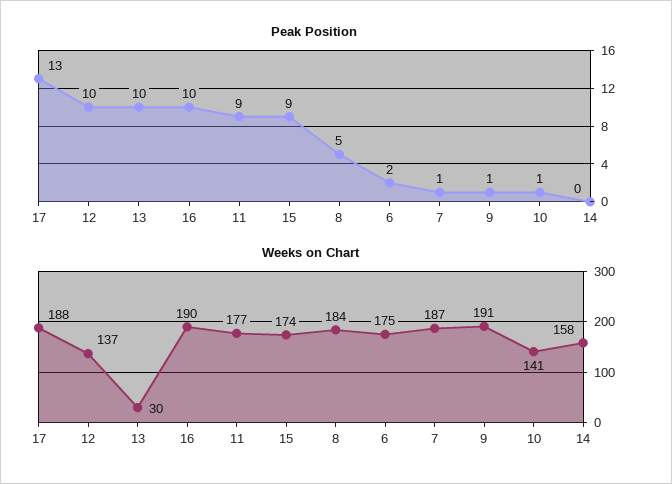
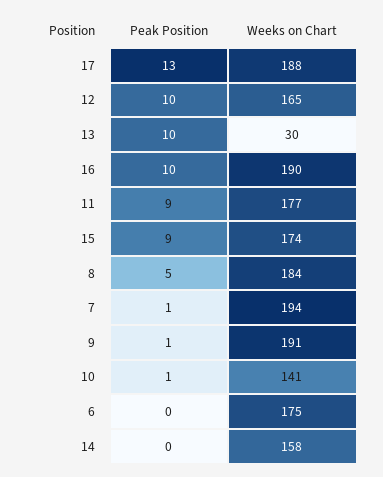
Peak Position, 6: 2 -> 0
Weeks on Chart, 12: 137 -> 165
Weeks on Chart, 7: 187 -> 194

